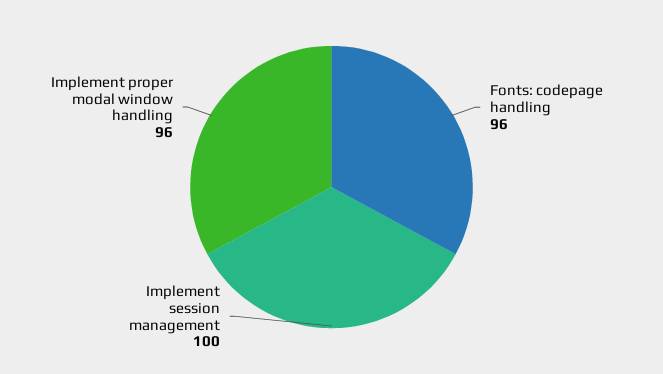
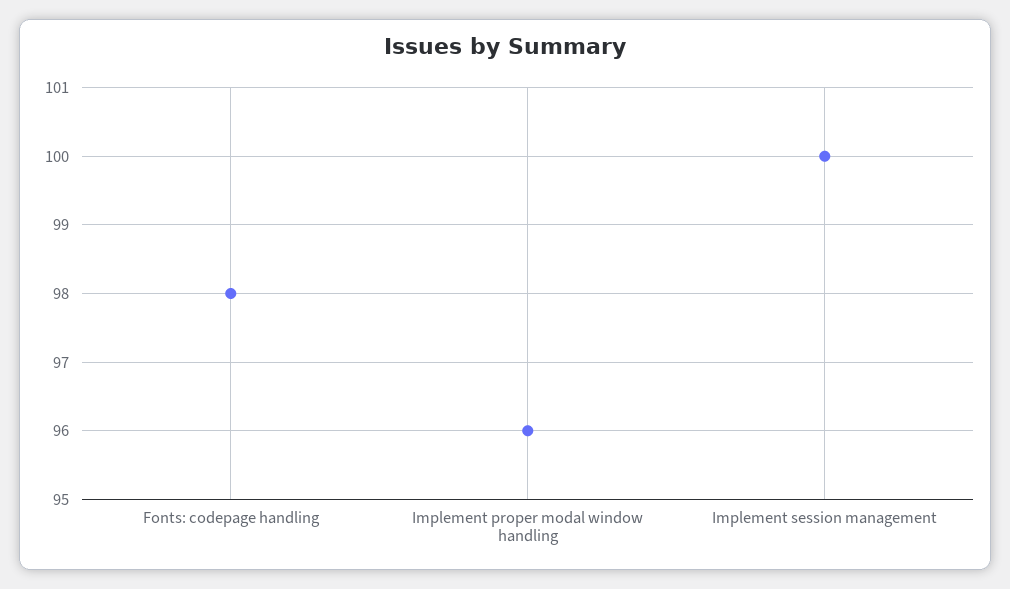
Fonts: codepage handling: 96 -> 98

